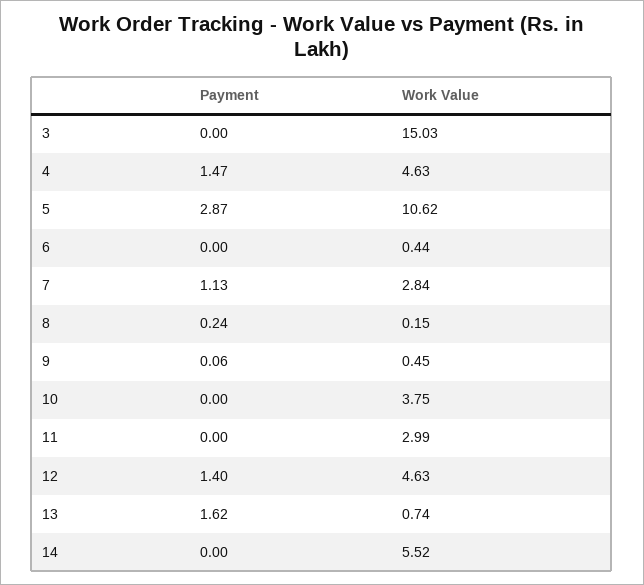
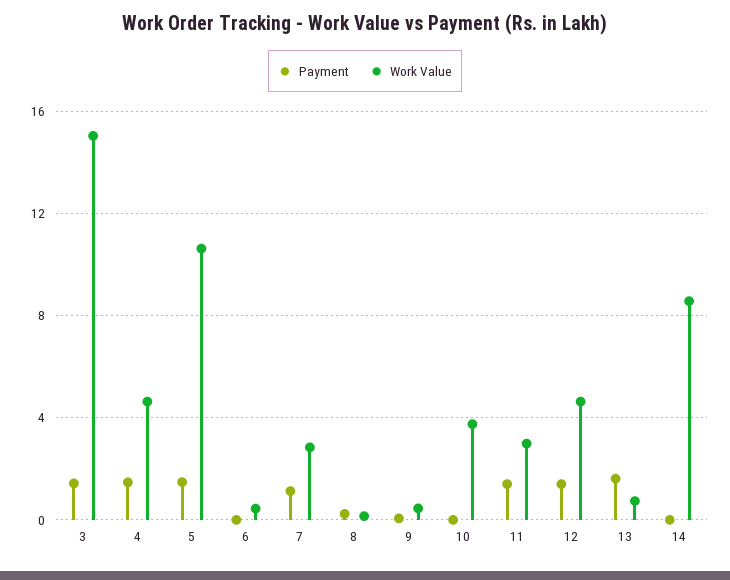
Payment, 3: 0 -> 1.5
Payment, 5: 2.87 -> 1.5
Payment, 11: 0 -> 1.5
Work Value, 14: 5.52 -> 8.5

